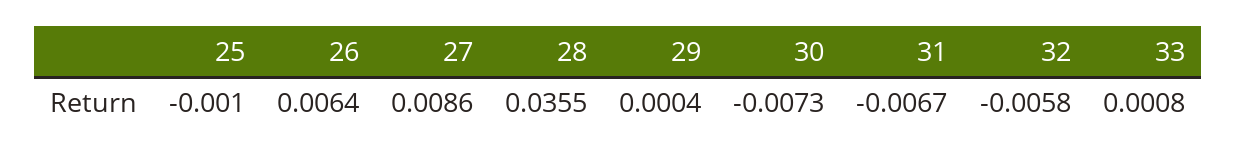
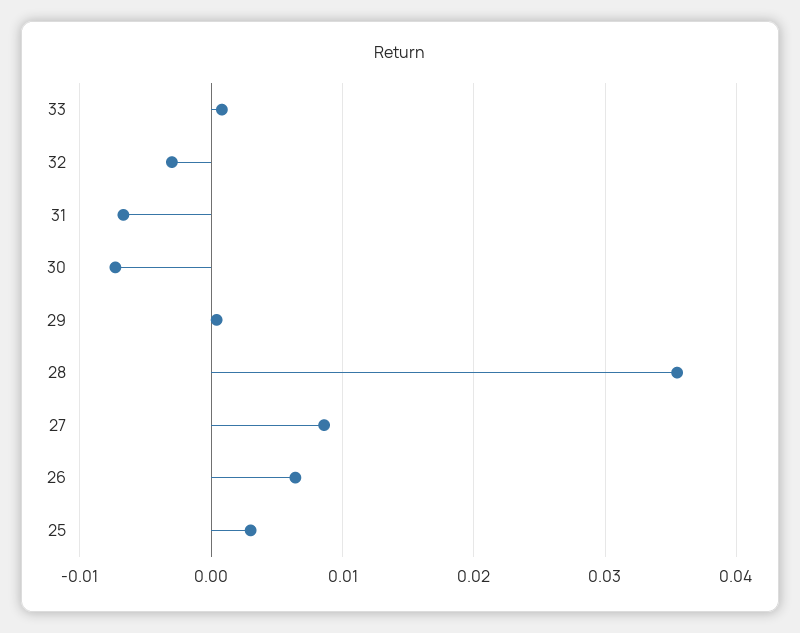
25: -0.001 -> 0.003
32: -0.0058 -> -0.003

